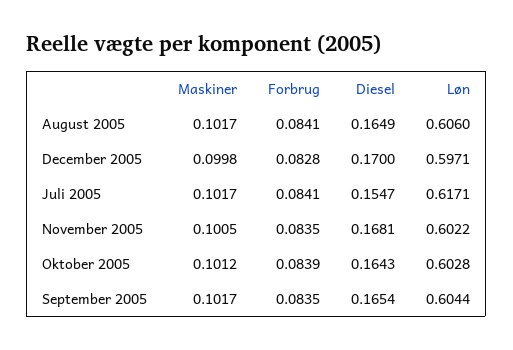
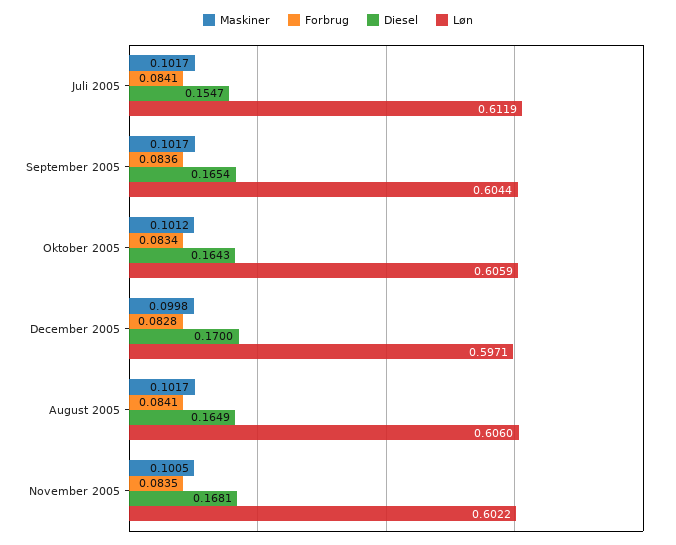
Løn, Juli 2005: 0.6171 -> 0.6119
Forbrug, Oktober 2005: 0.0839 -> 0.0834
Løn, Oktober 2005: 0.6028 -> 0.6059
Forbrug, September 2005: 0.0835 -> 0.0836

